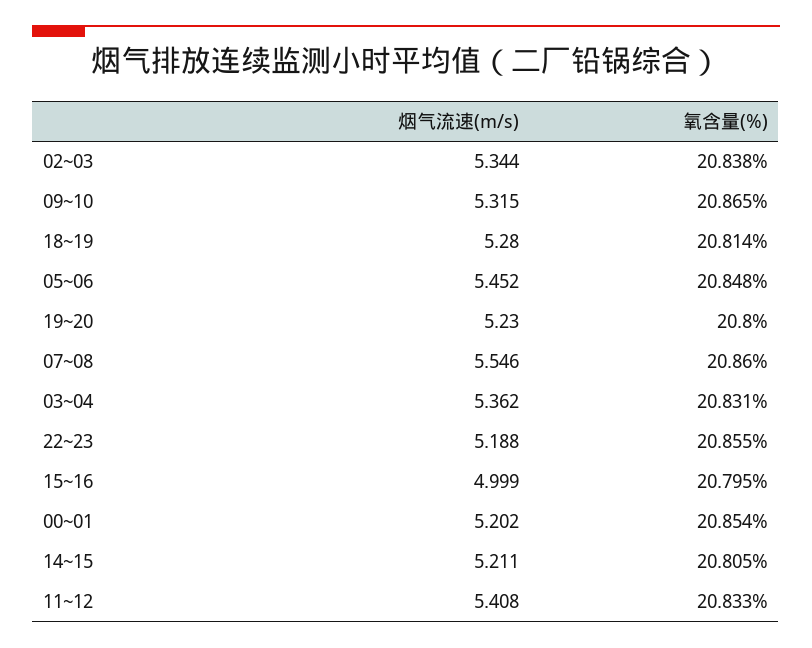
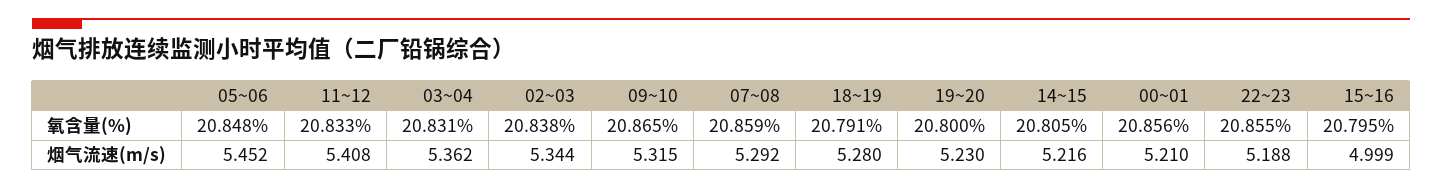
氧含量(%), 18~19: 20.814 -> 20.791
烟气流速(m/s), 07~08: 5.546 -> 5.292
氧含量(%), 07~08: 20.86 -> 20.859
烟气流速(m/s), 00~01: 5.202 -> 5.21
氧含量(%), 00~01: 20.854 -> 20.856
烟气流速(m/s), 14~15: 5.211 -> 5.216

